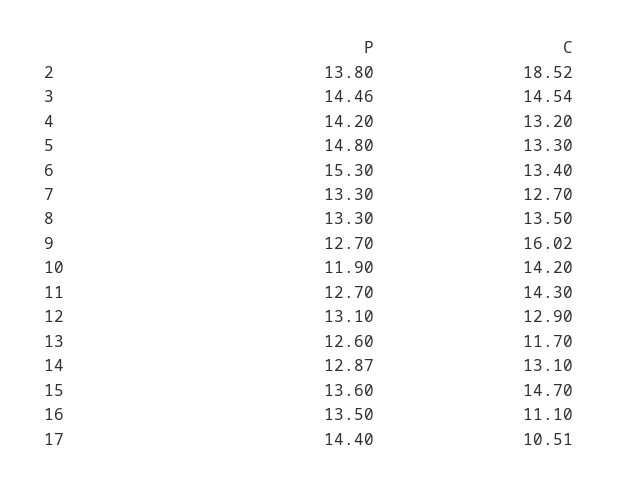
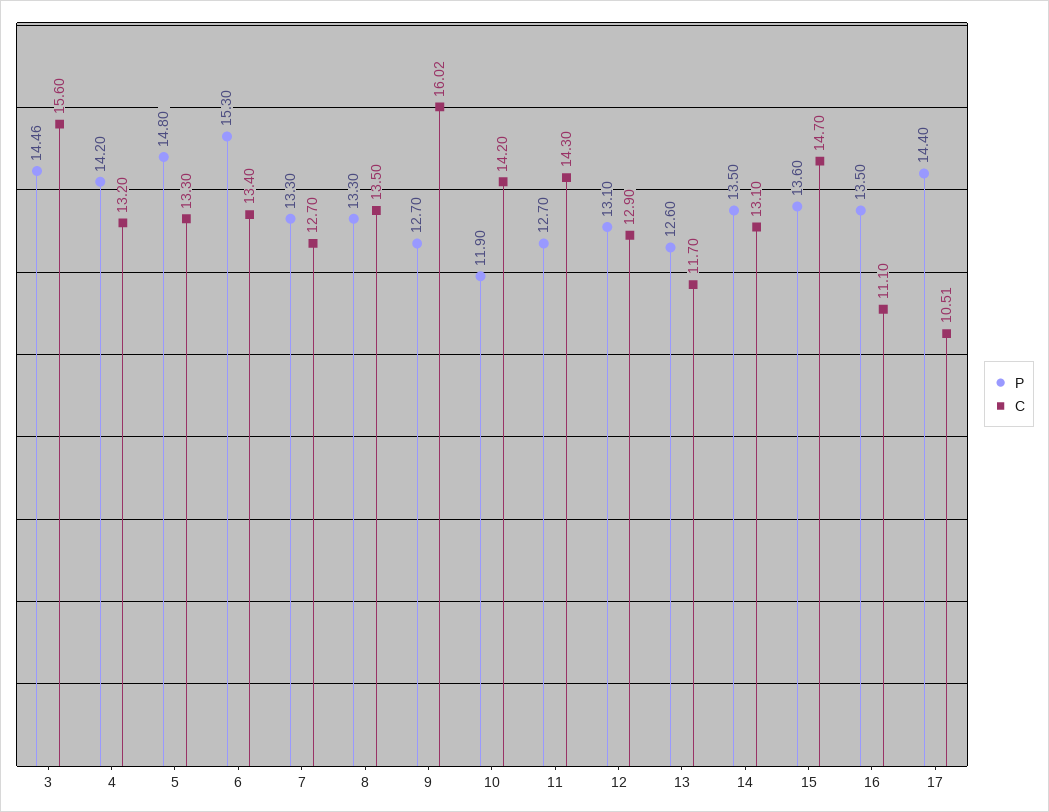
P, 2: 13.8 -> none
C, 2: 18.52 -> none
C, 3: 14.54 -> 15.6
P, 14: 12.87 -> 13.5

